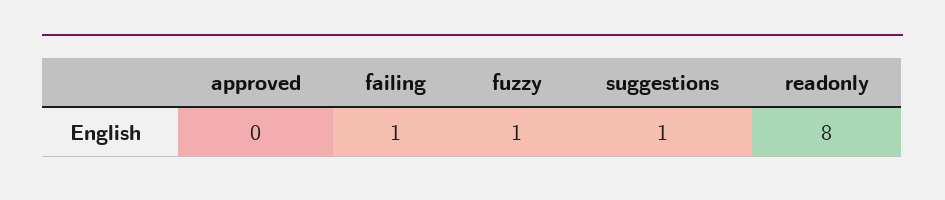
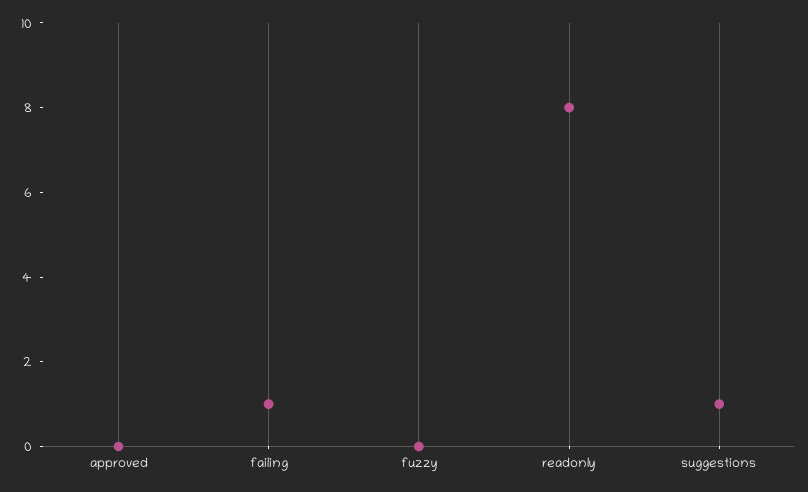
fuzzy: 1 -> 0

